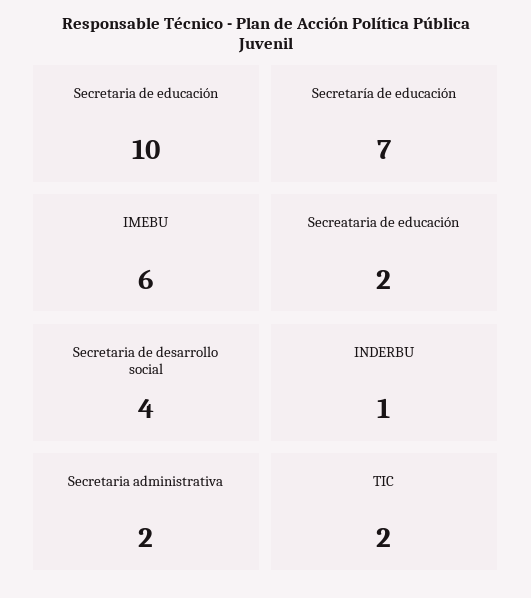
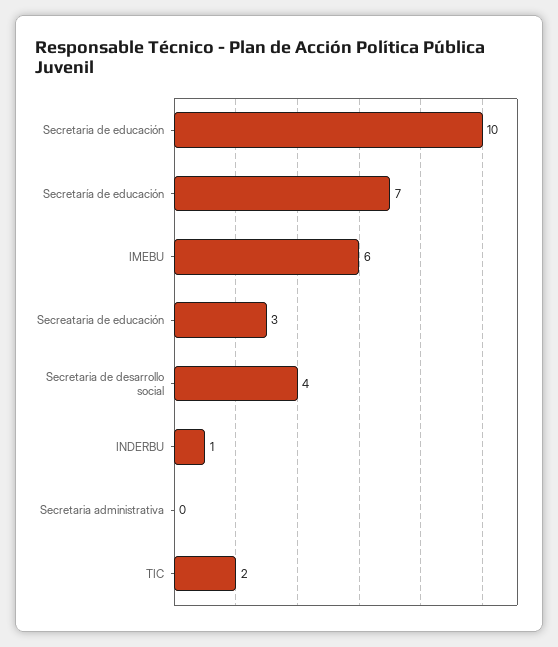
Secreataria de educación: 2 -> 3
Secretaria administrativa: 2 -> 0

